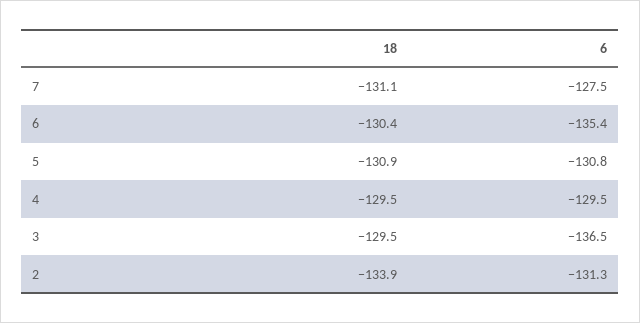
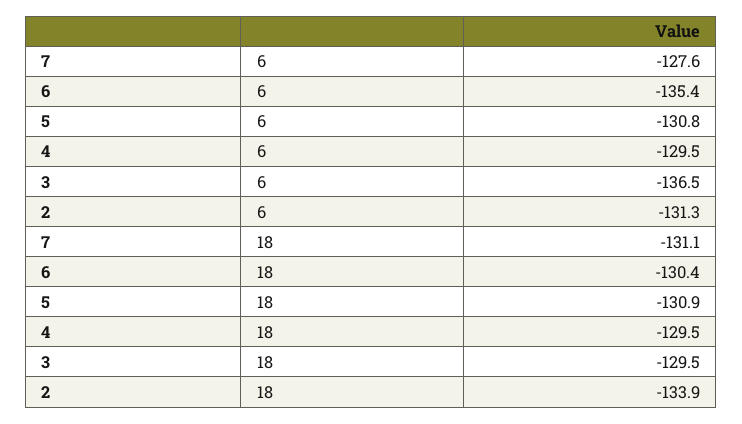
6, 7: -127.5 -> -127.6

